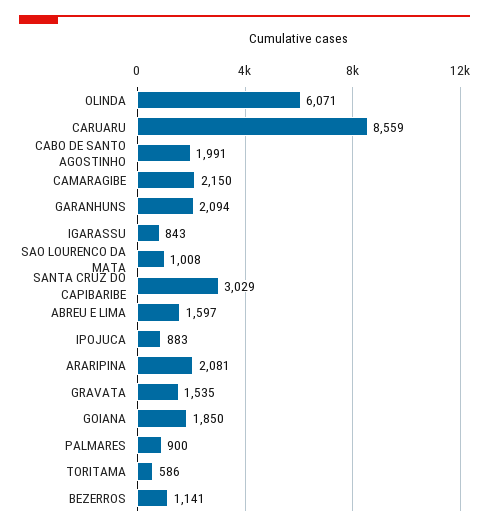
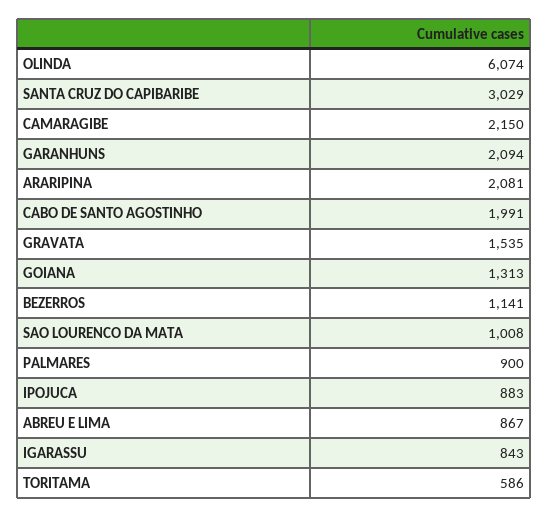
OLINDA: 6071 -> 6074
CARUARU: 8559 -> none
ABREU E LIMA: 1597 -> 867
GOIANA: 1850 -> 1313

